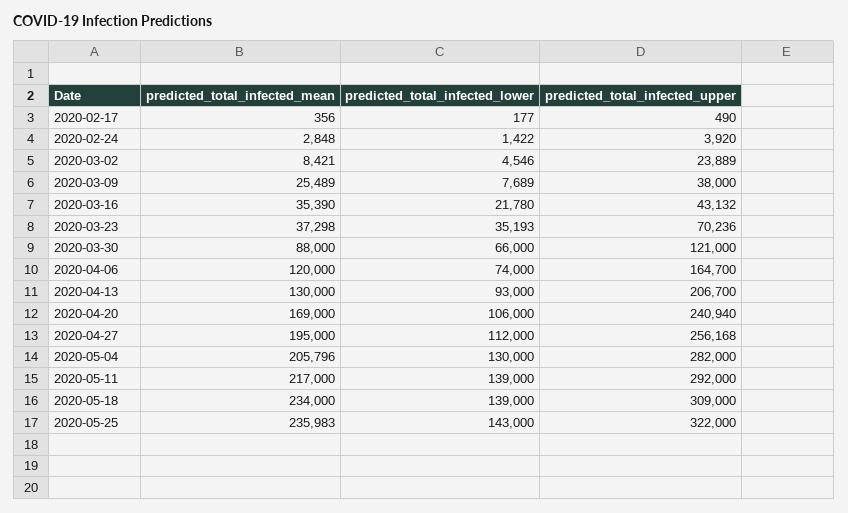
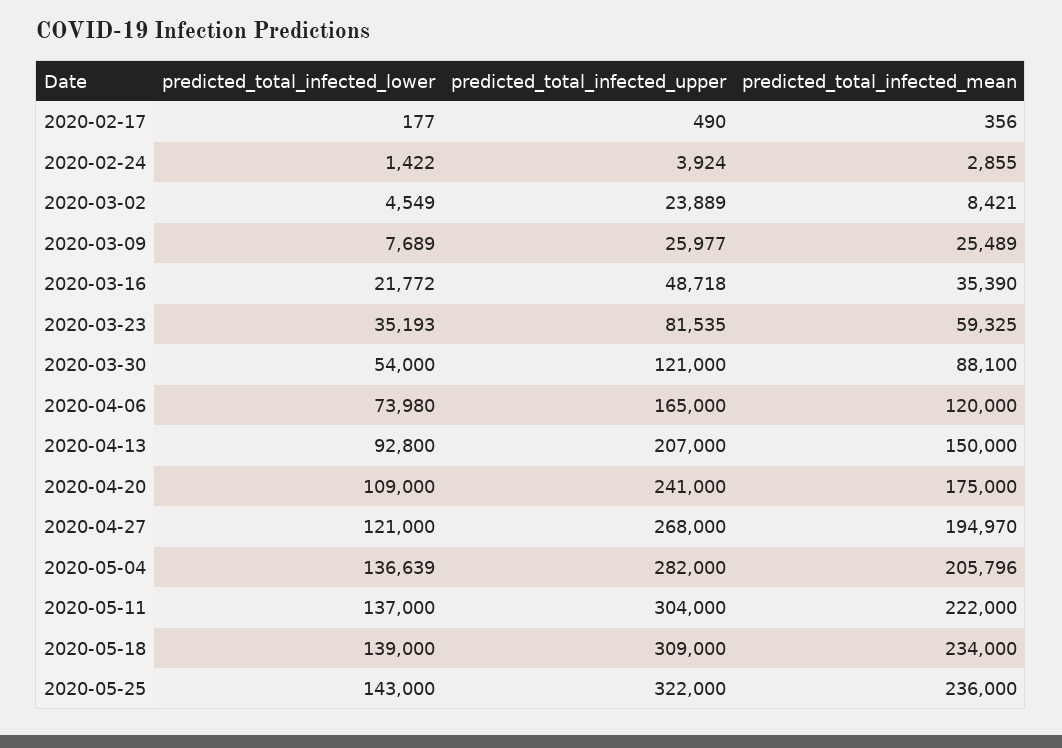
predicted_total_infected_mean, 2020-02-24: 2848 -> 2855
predicted_total_infected_upper, 2020-02-24: 3920 -> 3924
predicted_total_infected_lower, 2020-03-02: 4546 -> 4549
predicted_total_infected_upper, 2020-03-09: 38000 -> 25977
predicted_total_infected_lower, 2020-03-16: 21780 -> 21772
predicted_total_infected_upper, 2020-03-16: 43132 -> 48718
predicted_total_infected_mean, 2020-03-23: 37298 -> 59325
predicted_total_infected_upper, 2020-03-23: 70236 -> 81535
predicted_total_infected_mean, 2020-03-30: 88000 -> 88100
predicted_total_infected_lower, 2020-03-30: 66000 -> 54000
predicted_total_infected_lower, 2020-04-06: 74000 -> 73980
predicted_total_infected_upper, 2020-04-06: 164700 -> 165000
predicted_total_infected_mean, 2020-04-13: 130000 -> 150000
predicted_total_infected_lower, 2020-04-13: 93000 -> 92800
predicted_total_infected_upper, 2020-04-13: 206700 -> 207000
predicted_total_infected_mean, 2020-04-20: 169000 -> 175000
predicted_total_infected_lower, 2020-04-20: 106000 -> 109000
predicted_total_infected_upper, 2020-04-20: 240940 -> 241000
predicted_total_infected_mean, 2020-04-27: 195000 -> 194970
predicted_total_infected_lower, 2020-04-27: 112000 -> 121000
predicted_total_infected_upper, 2020-04-27: 256168 -> 268000
predicted_total_infected_lower, 2020-05-04: 130000 -> 136639
predicted_total_infected_mean, 2020-05-11: 217000 -> 222000
predicted_total_infected_lower, 2020-05-11: 139000 -> 137000
predicted_total_infected_upper, 2020-05-11: 292000 -> 304000
predicted_total_infected_mean, 2020-05-25: 235983 -> 236000

